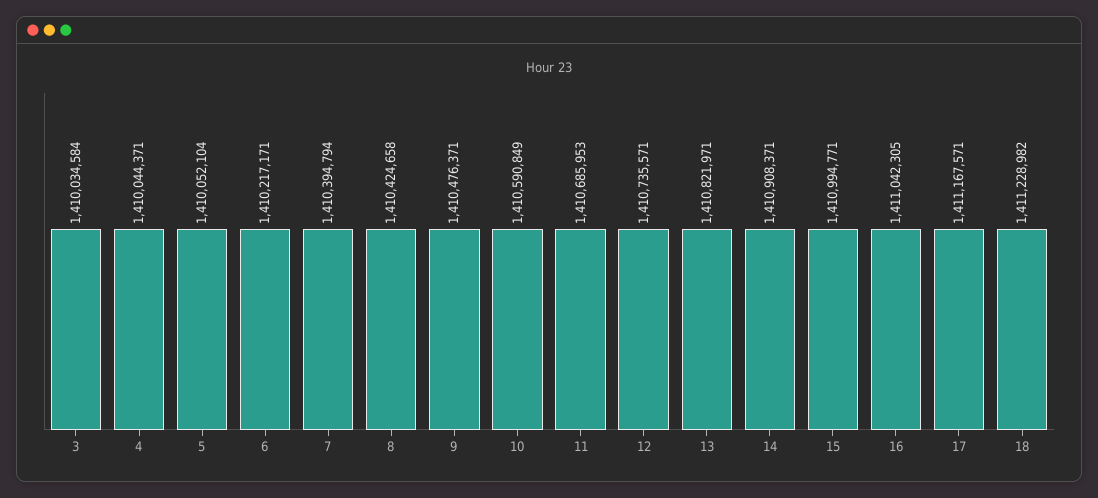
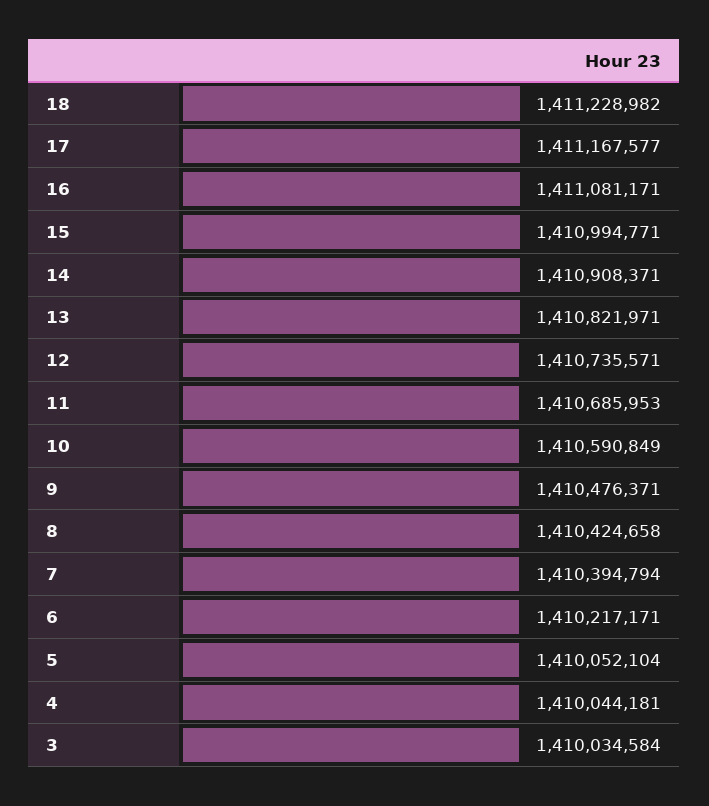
4: 1410044371 -> 1410044181
16: 1411042305 -> 1411081171
17: 1411167571 -> 1411167577

